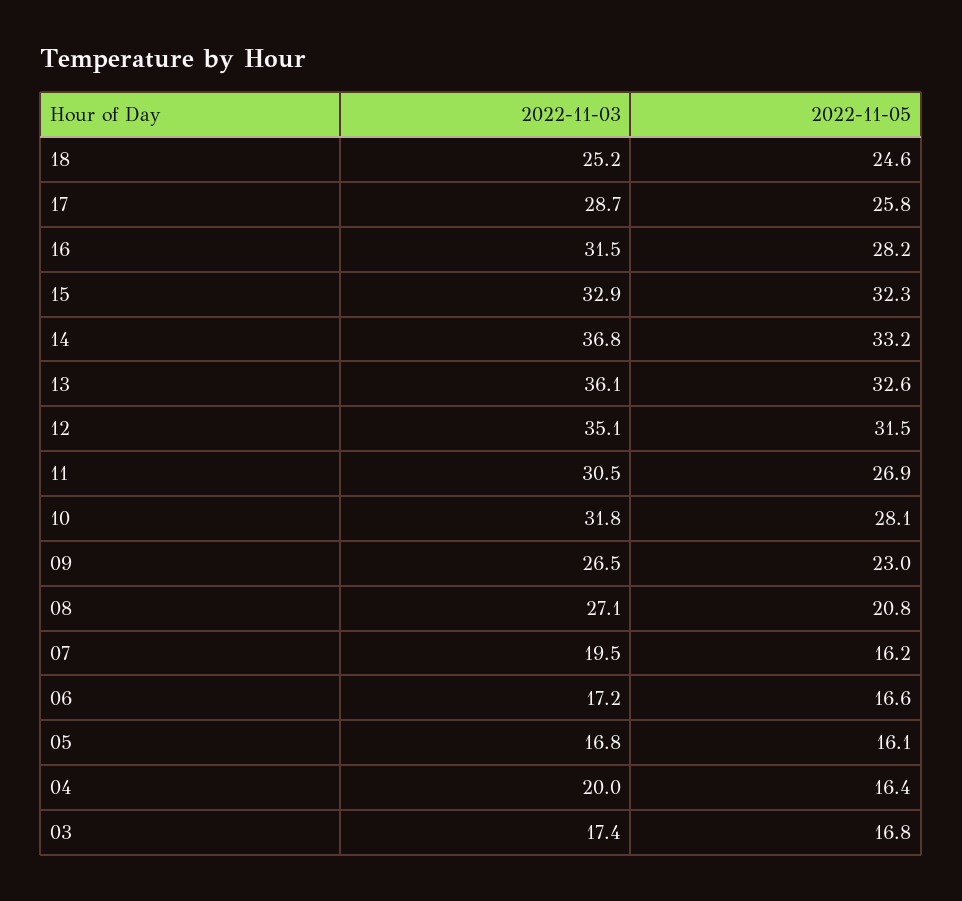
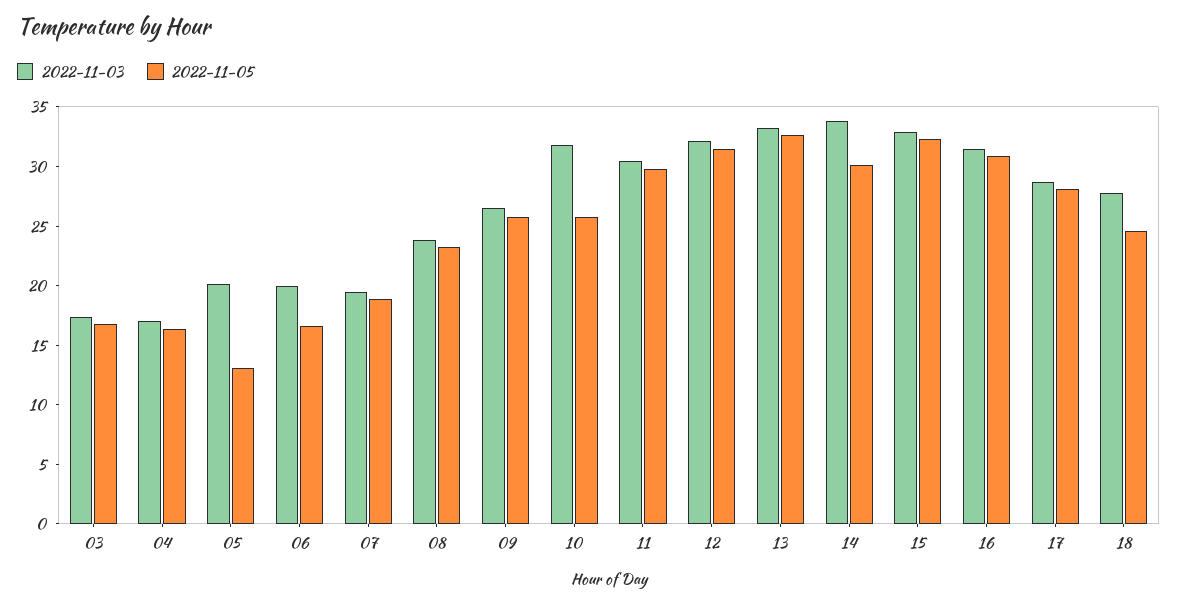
2022-11-03, 18: 25.2 -> 28
2022-11-05, 17: 25.8 -> 28
2022-11-05, 16: 28.2 -> 31
2022-11-03, 14: 36.8 -> 34
2022-11-05, 14: 33.2 -> 30
2022-11-03, 13: 36.1 -> 33
2022-11-03, 12: 35.1 -> 32
2022-11-05, 11: 26.9 -> 30
2022-11-05, 10: 28.1 -> 26
2022-11-05, 09: 23 -> 26
2022-11-03, 08: 27.1 -> 24
2022-11-05, 08: 20.8 -> 23
2022-11-05, 07: 16.2 -> 19
2022-11-03, 06: 17.2 -> 20
2022-11-03, 05: 16.8 -> 20
2022-11-05, 05: 16.1 -> 13
2022-11-03, 04: 20 -> 17

